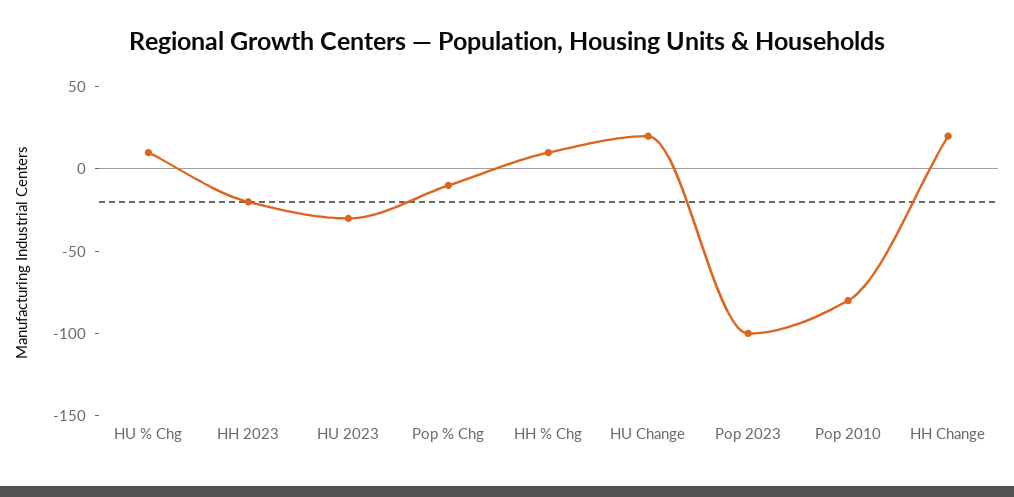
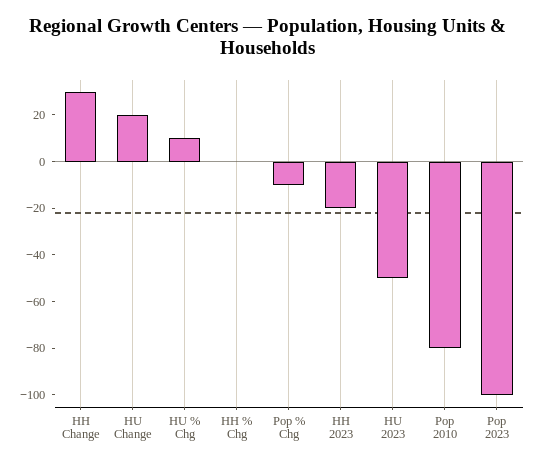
HU 2023: -30 -> -50
HH % Chg: 10 -> 0
HH Change: 20 -> 30

